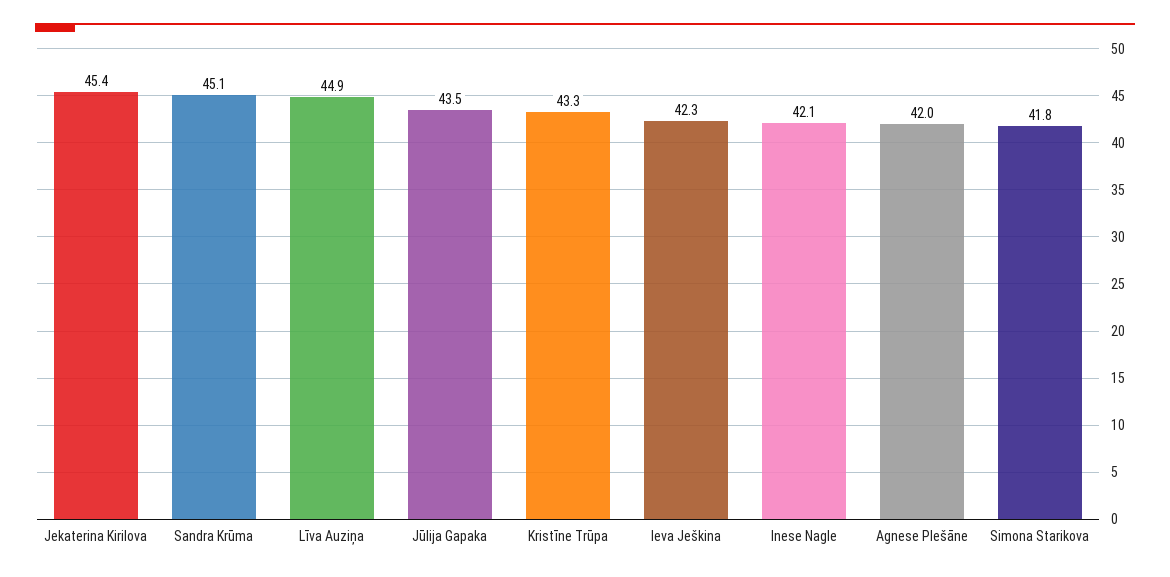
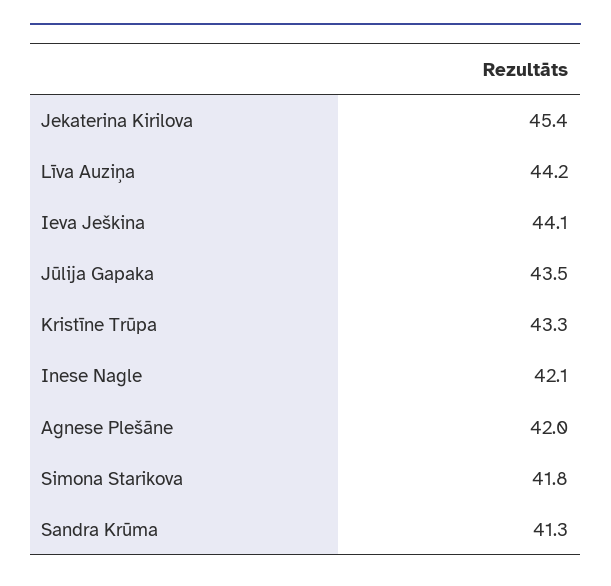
Sandra Krūma: 45.1 -> 41.3
Līva Auziņa: 44.9 -> 44.2
Ieva Ješkina: 42.3 -> 44.1

